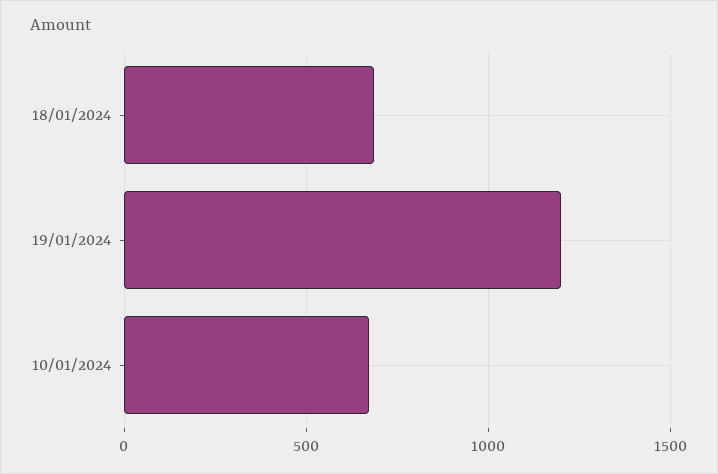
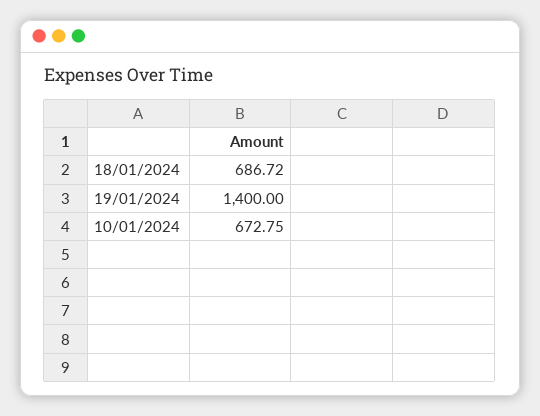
19/01/2024: 1200 -> 1400

